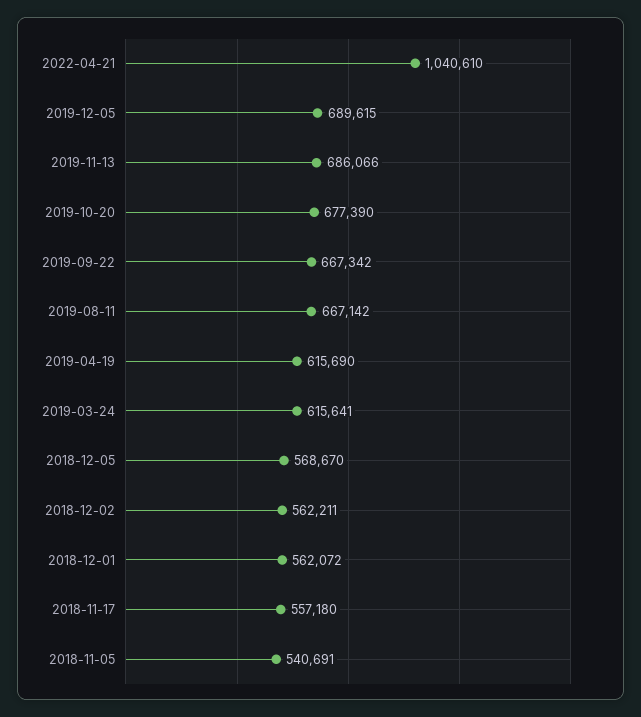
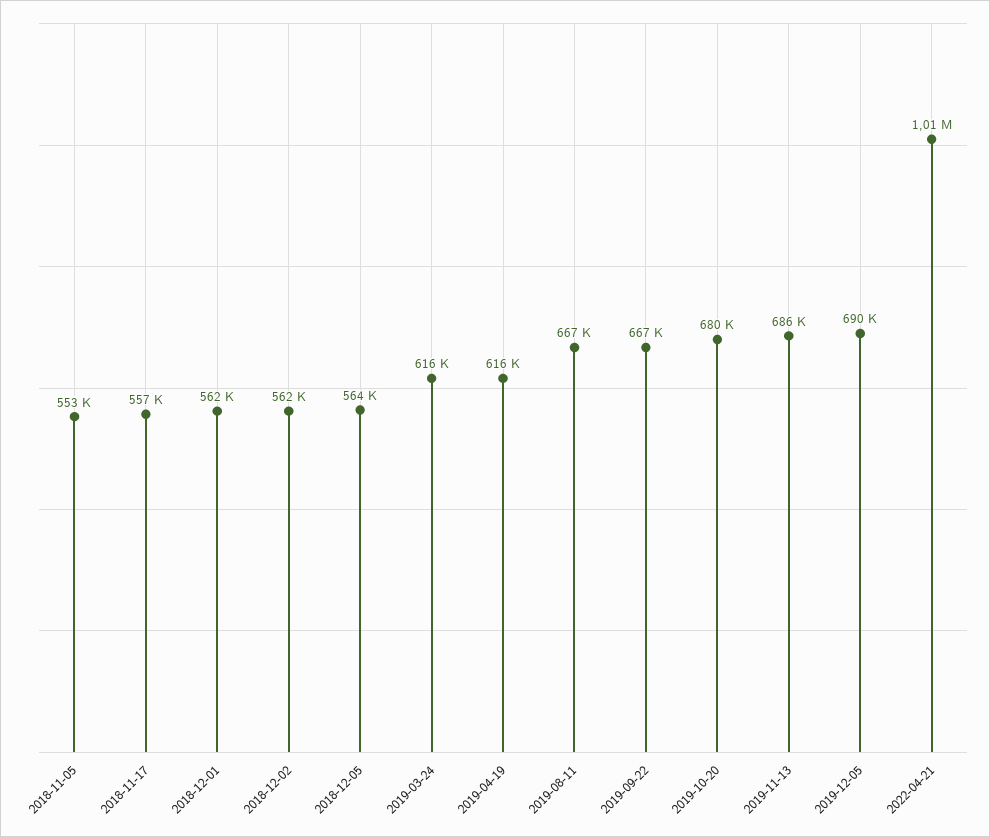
2022-04-21: 1040610 -> 1010000
2019-10-20: 677390 -> 680000
2018-12-05: 568670 -> 564000
2018-11-05: 540691 -> 553000

